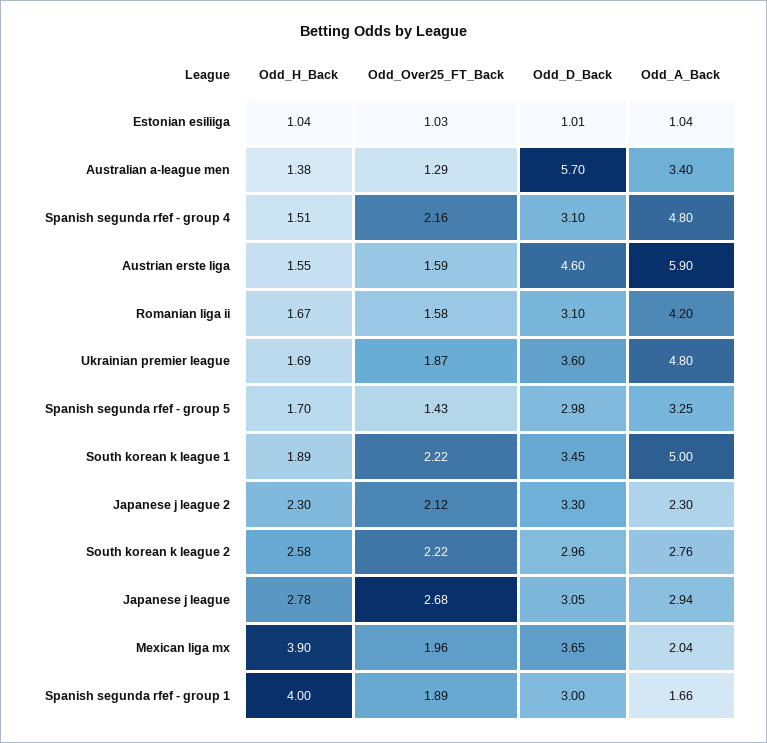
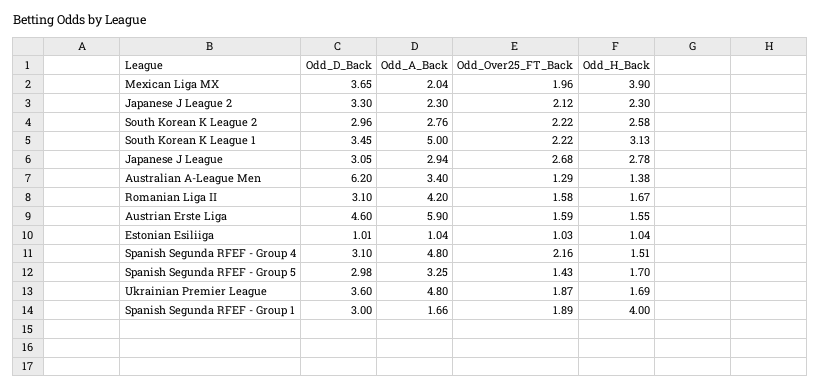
Odd_D_Back, Australian a-league men: 5.7 -> 6.2
Odd_H_Back, South korean k league 1: 1.89 -> 3.13

